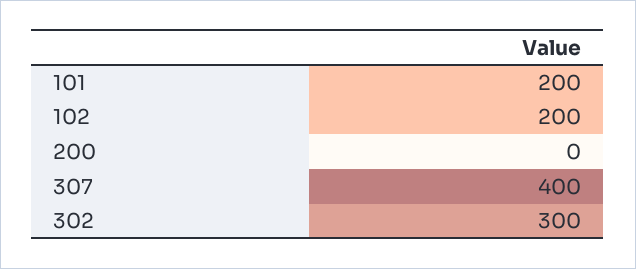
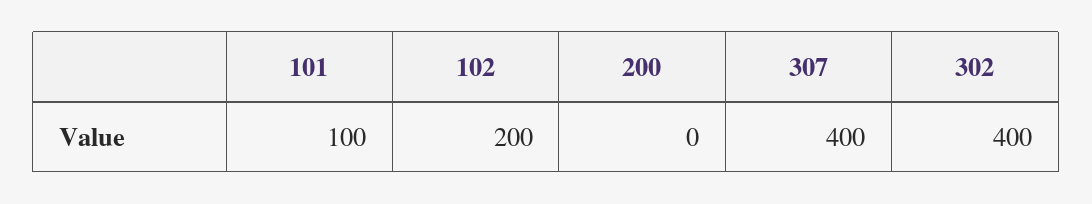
101: 200 -> 100
302: 300 -> 400

